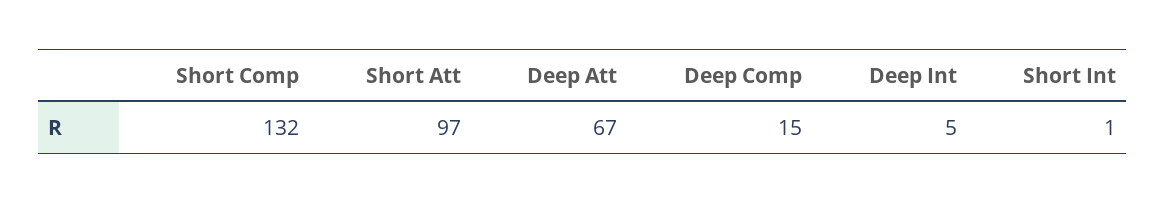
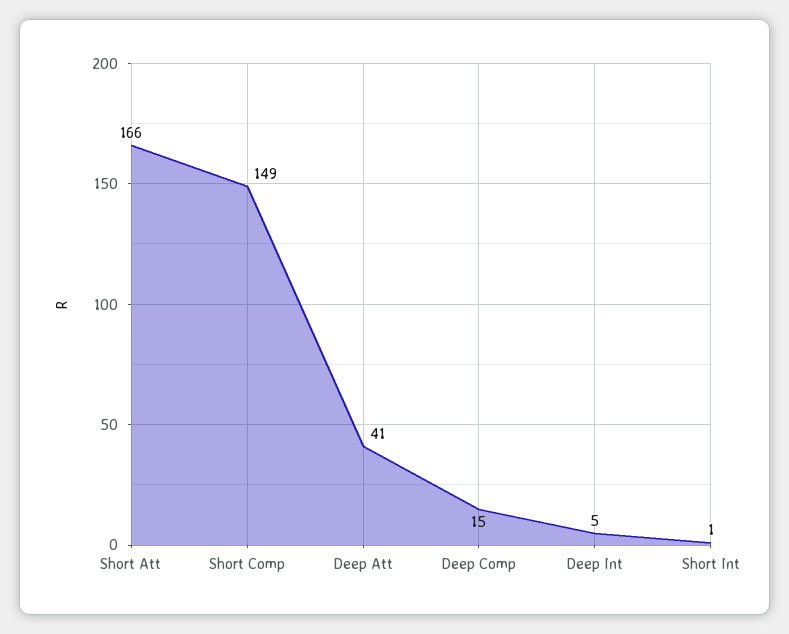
Short Comp: 132 -> 149
Short Att: 97 -> 166
Deep Att: 67 -> 41

